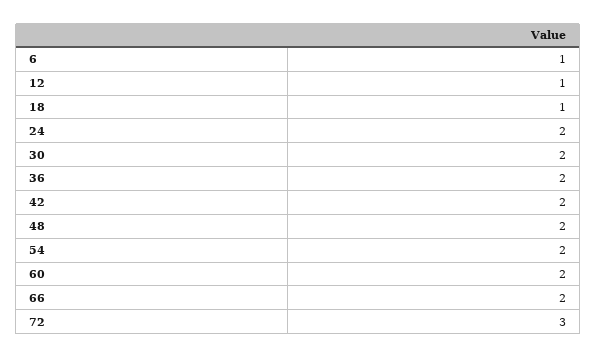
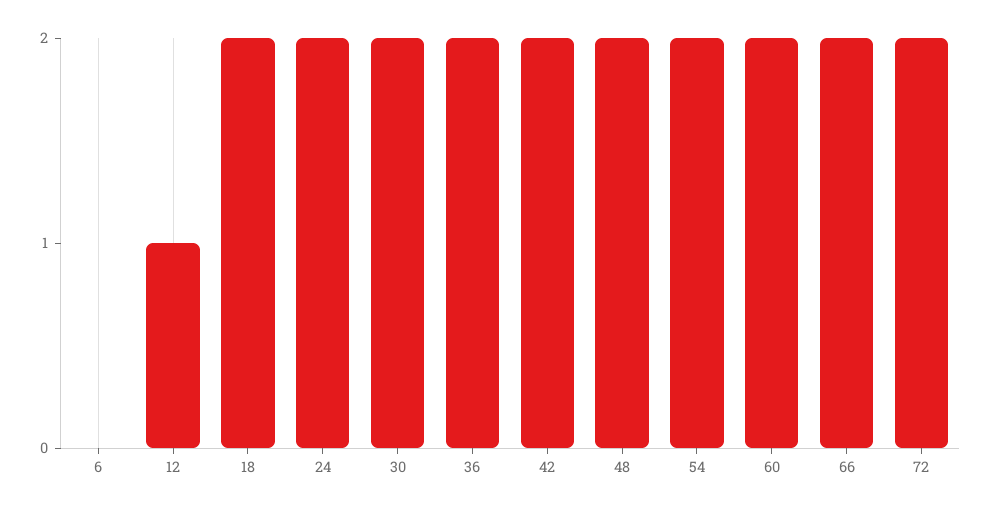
6: 1 -> 0
18: 1 -> 2
72: 3 -> 2

